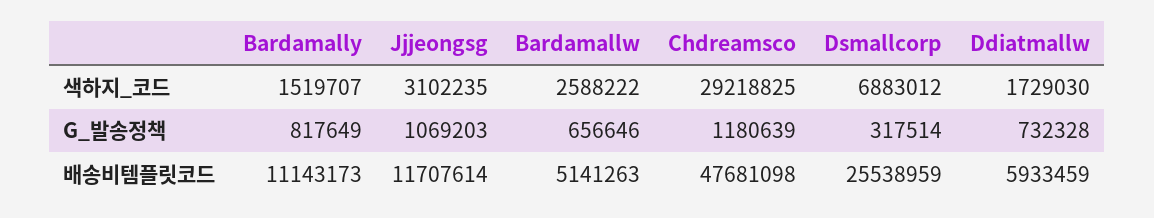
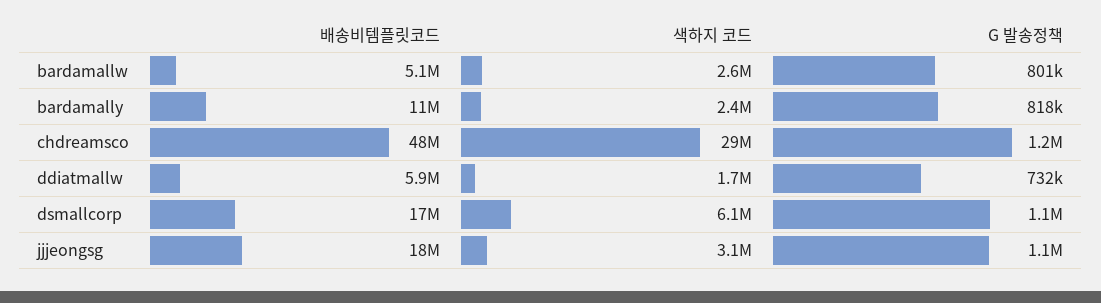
Bardamally, 색하지_코드: 1519707 -> 2400000
Dsmallcorp, 색하지_코드: 6883012 -> 6100000
Bardamallw, G_발송정책: 656646 -> 801000
Dsmallcorp, G_발송정책: 317514 -> 1100000
Jjjeongsg, 배송비템플릿코드: 11707614 -> 18000000
Dsmallcorp, 배송비템플릿코드: 25538959 -> 17000000

